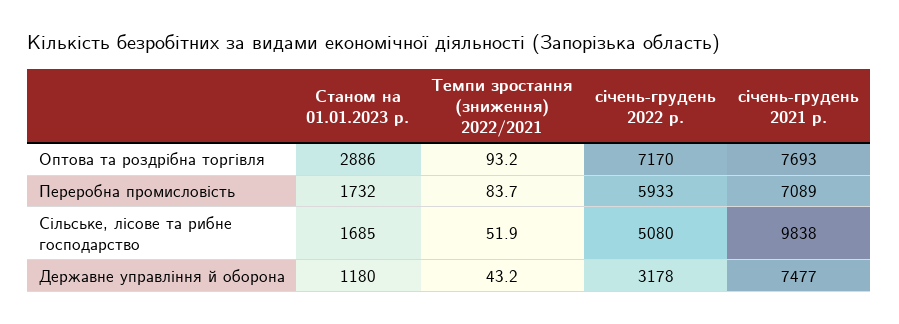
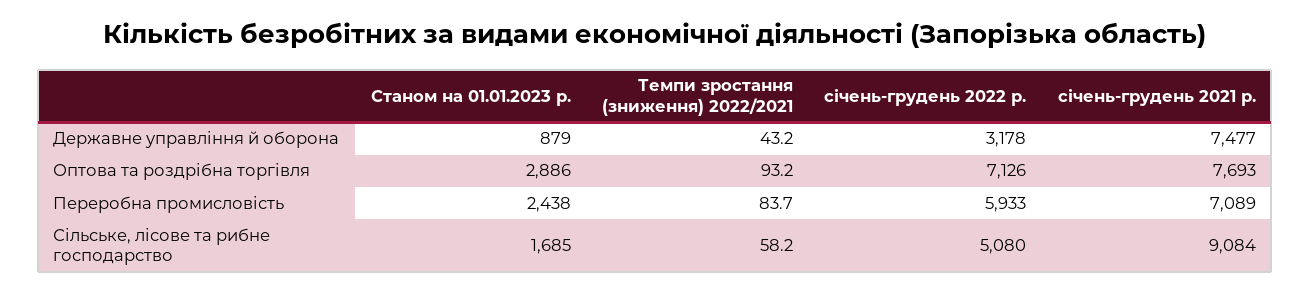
січень-грудень 2022 р., Оптова та роздрібна торгівля: 7170 -> 7126
Станом на 01.01.2023 р., Переробна промисловість: 1732 -> 2438
Темпи зростання (зниження) 2022/2021, Сільське, лісове та рибне господарство: 51.9 -> 58.2
січень-грудень 2021 р., Сільське, лісове та рибне господарство: 9838 -> 9084
Станом на 01.01.2023 р., Державне управління й оборона: 1180 -> 879

